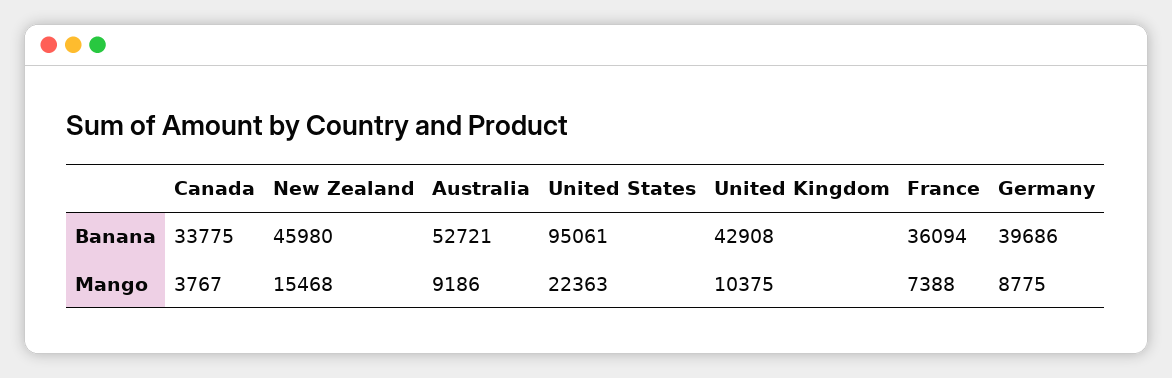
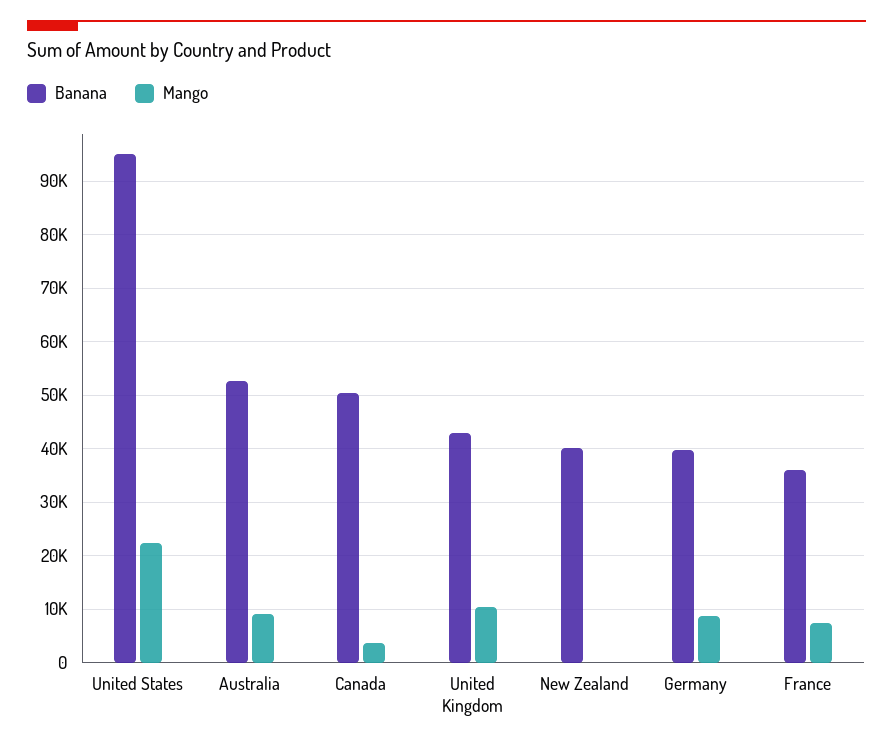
Banana, Canada: 33775 -> 50000
Banana, New Zealand: 45980 -> 40000
Mango, New Zealand: 15468 -> 0

